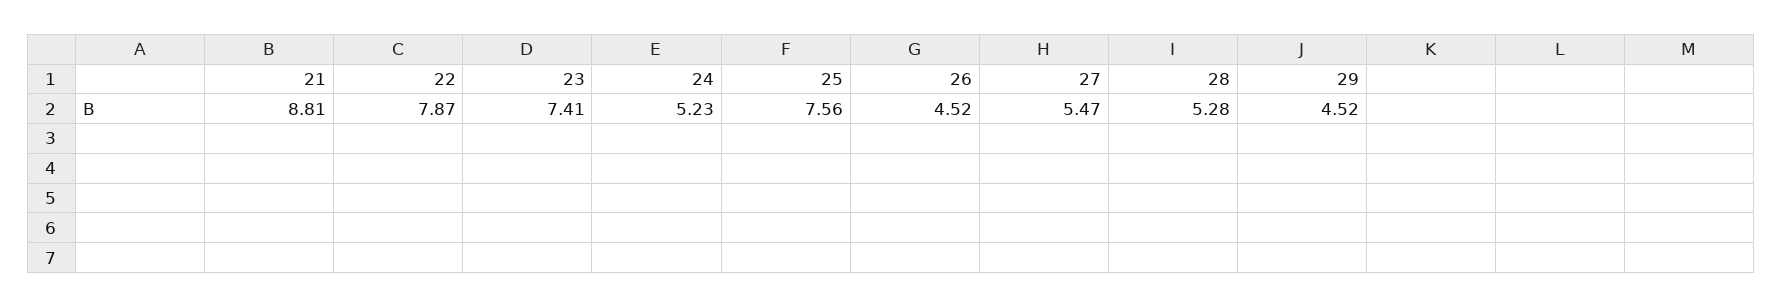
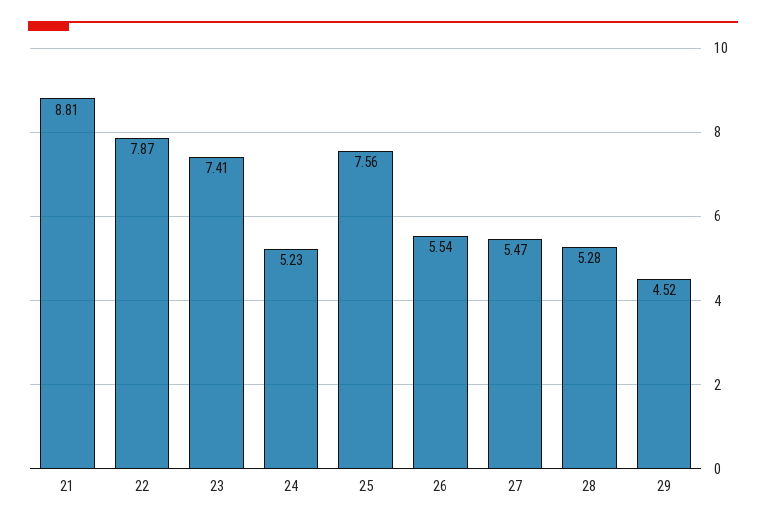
26: 4.52 -> 5.54

